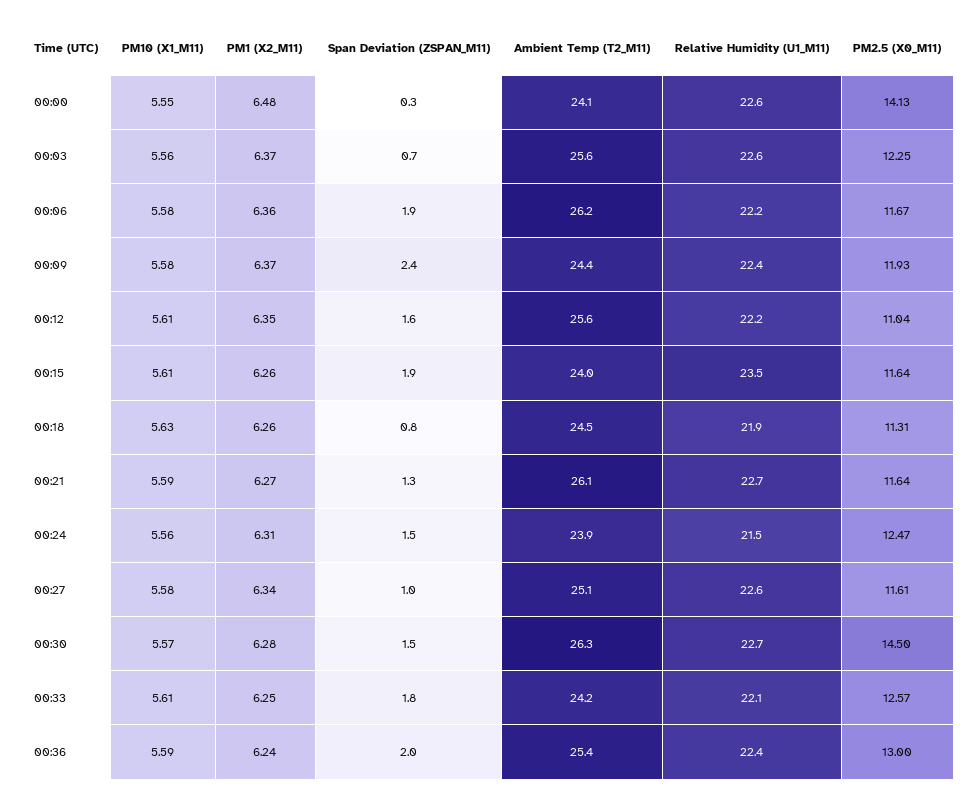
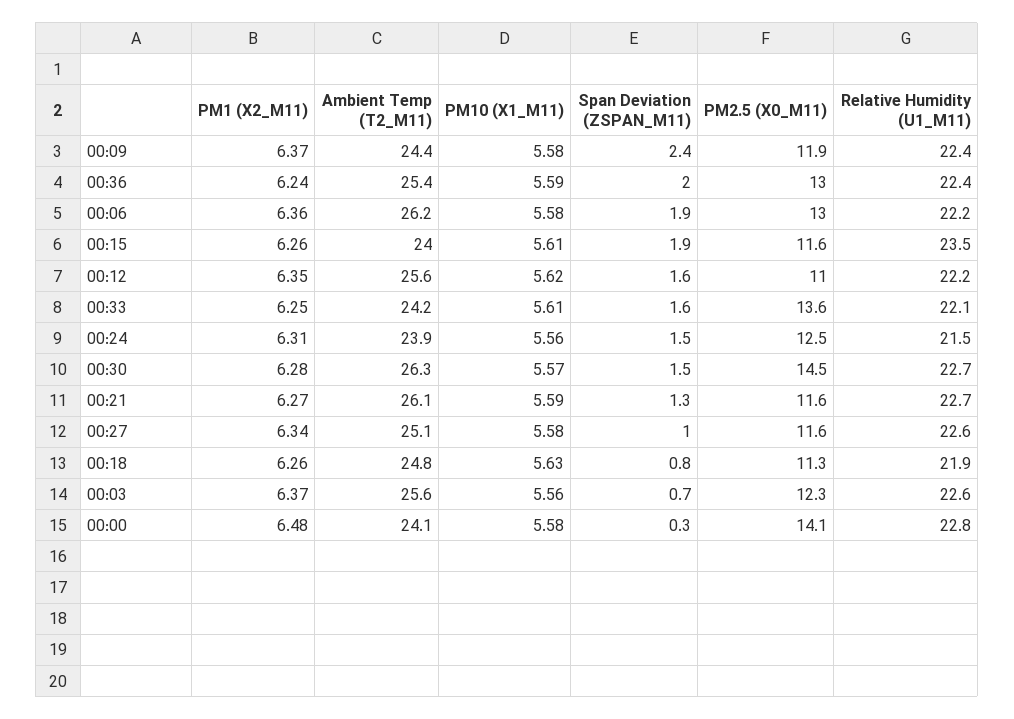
PM10 (X1_M11), 00:00: 5.55 -> 5.58
Relative Humidity (U1_M11), 00:00: 22.6 -> 22.8
PM2.5 (X0_M11), 00:06: 11.67 -> 13
PM10 (X1_M11), 00:12: 5.61 -> 5.62
Ambient Temp (T2_M11), 00:18: 24.5 -> 24.8
Span Deviation (ZSPAN_M11), 00:33: 1.8 -> 1.6
PM2.5 (X0_M11), 00:33: 12.57 -> 13.6

